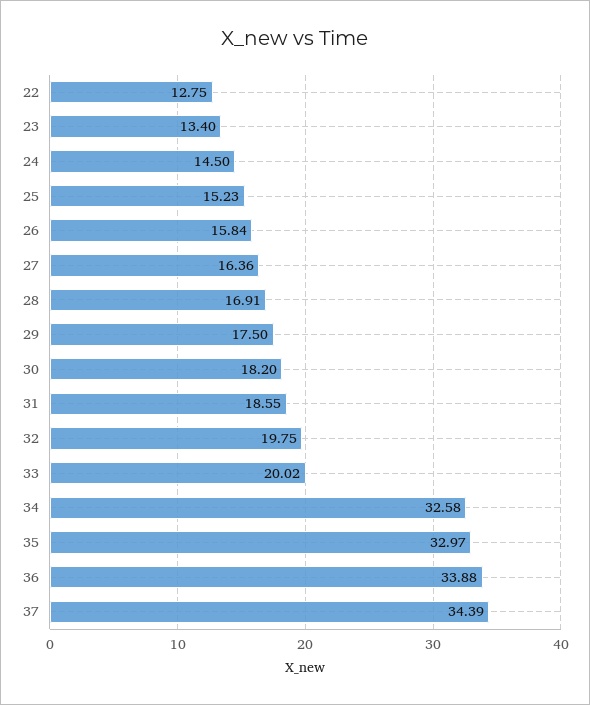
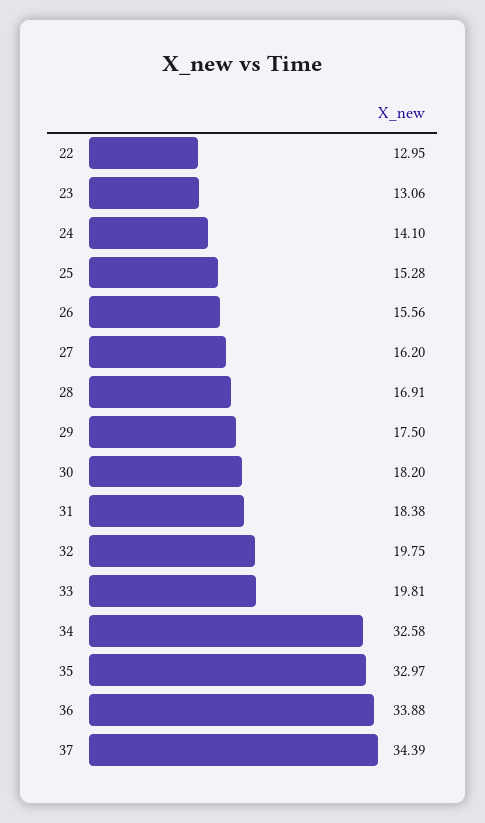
22: 12.75 -> 12.95
23: 13.4 -> 13.06
24: 14.5 -> 14.1
25: 15.23 -> 15.28
26: 15.84 -> 15.56
27: 16.36 -> 16.2
31: 18.55 -> 18.38
33: 20.02 -> 19.81

